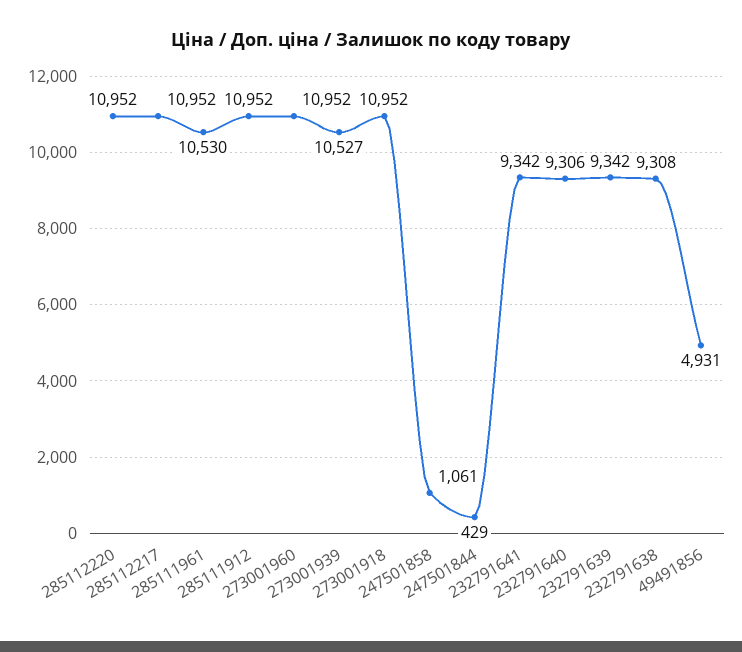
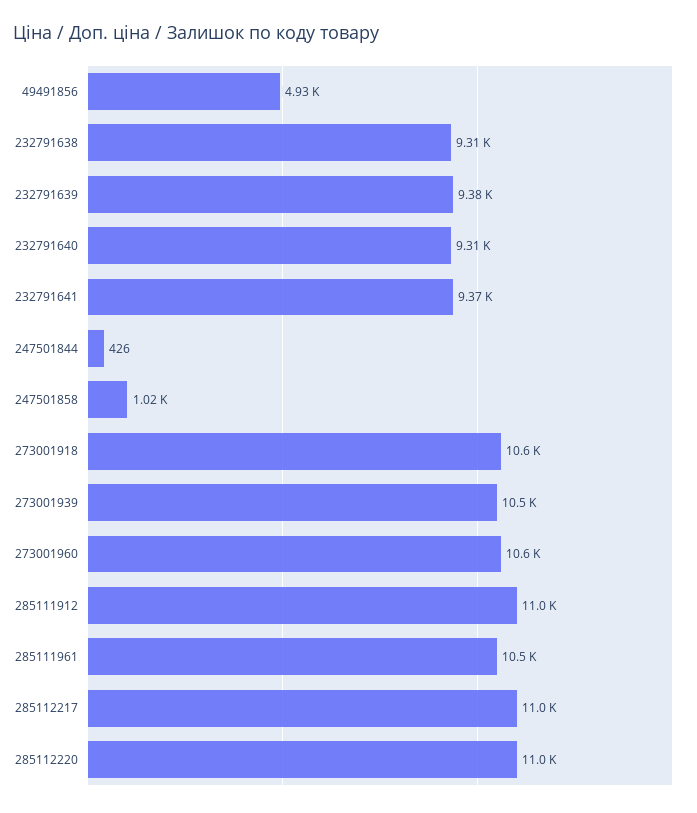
273001960: 10952 -> 10600
273001918: 10952 -> 10600
247501858: 1061 -> 1020
247501844: 429 -> 426
232791641: 9342 -> 9370
232791639: 9342 -> 9380

